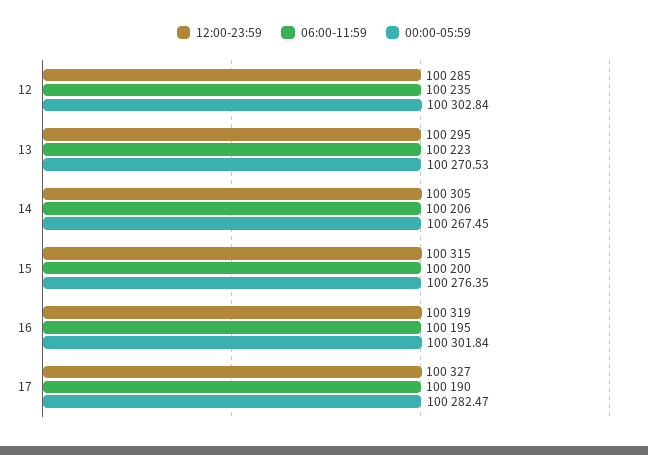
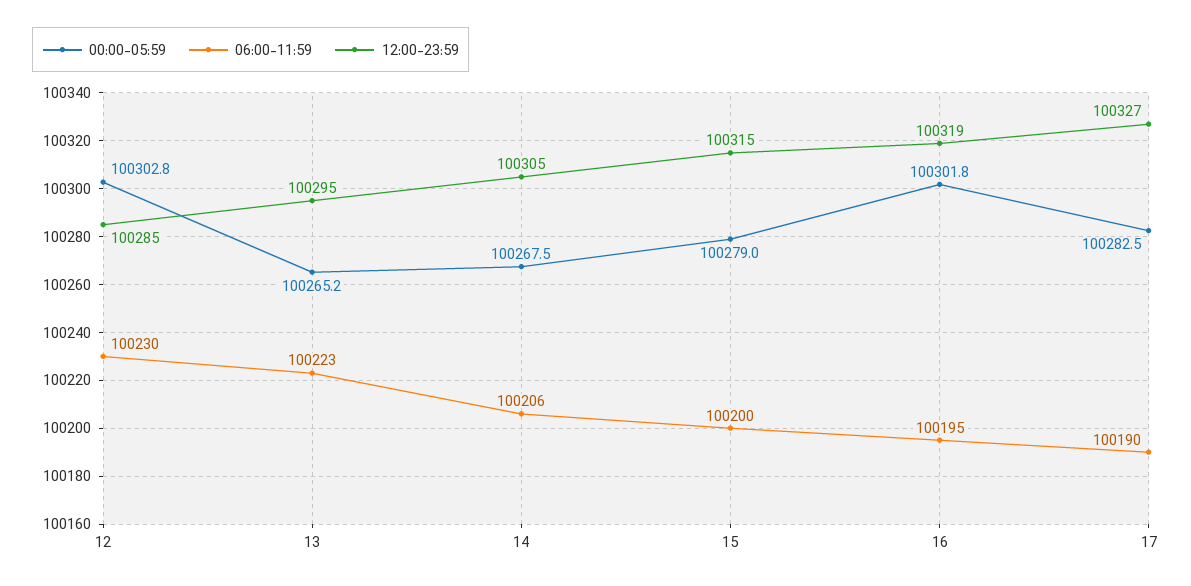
06:00-11:59, 12: 100235 -> 100230
00:00-05:59, 13: 100270.53 -> 100265.2
00:00-05:59, 15: 100276.35 -> 100279

